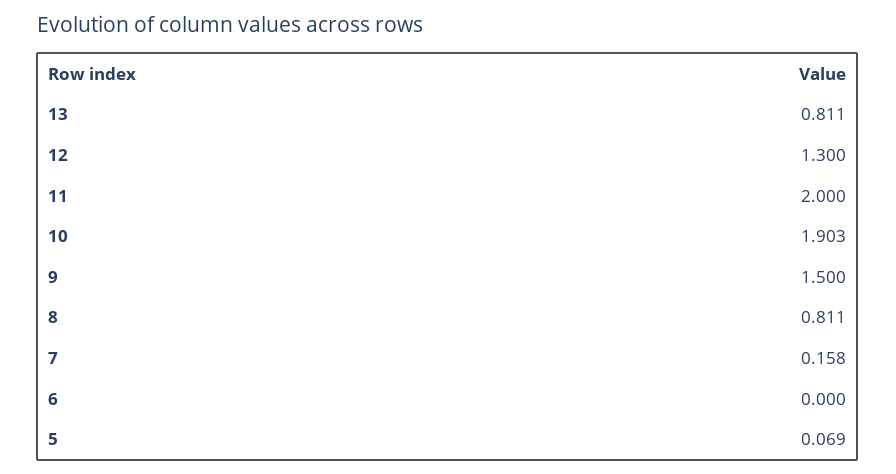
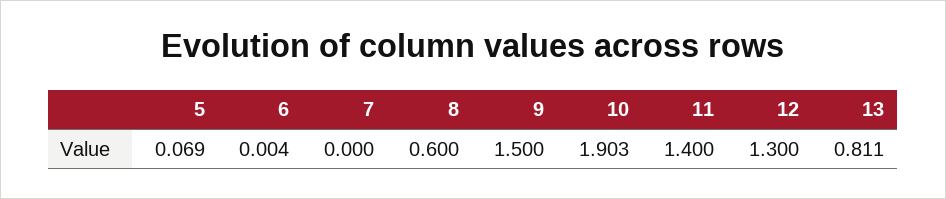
11: 2 -> 1.4
8: 0.811 -> 0.6
7: 0.158 -> 0
6: 0 -> 0.004

